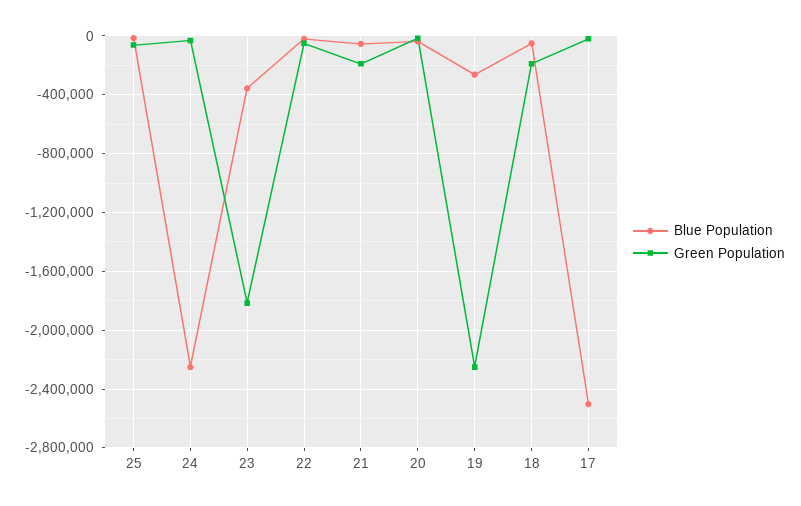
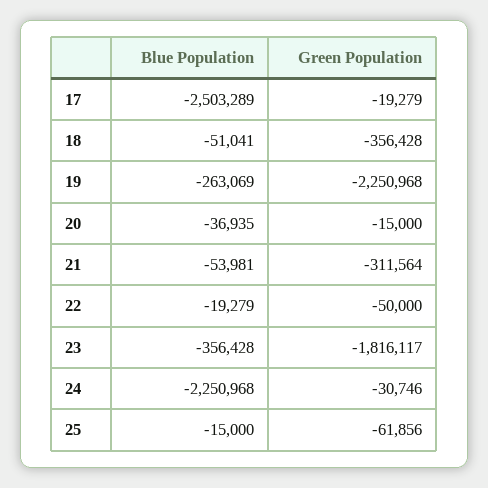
Green Population, 21: -200000 -> -311564
Green Population, 18: -200000 -> -356428

